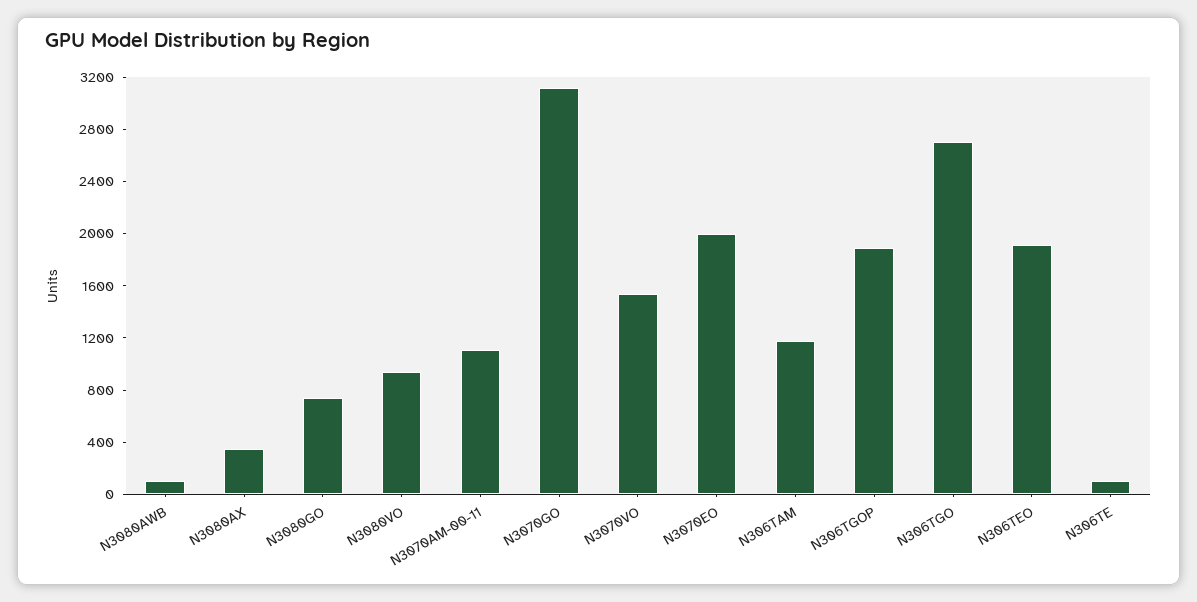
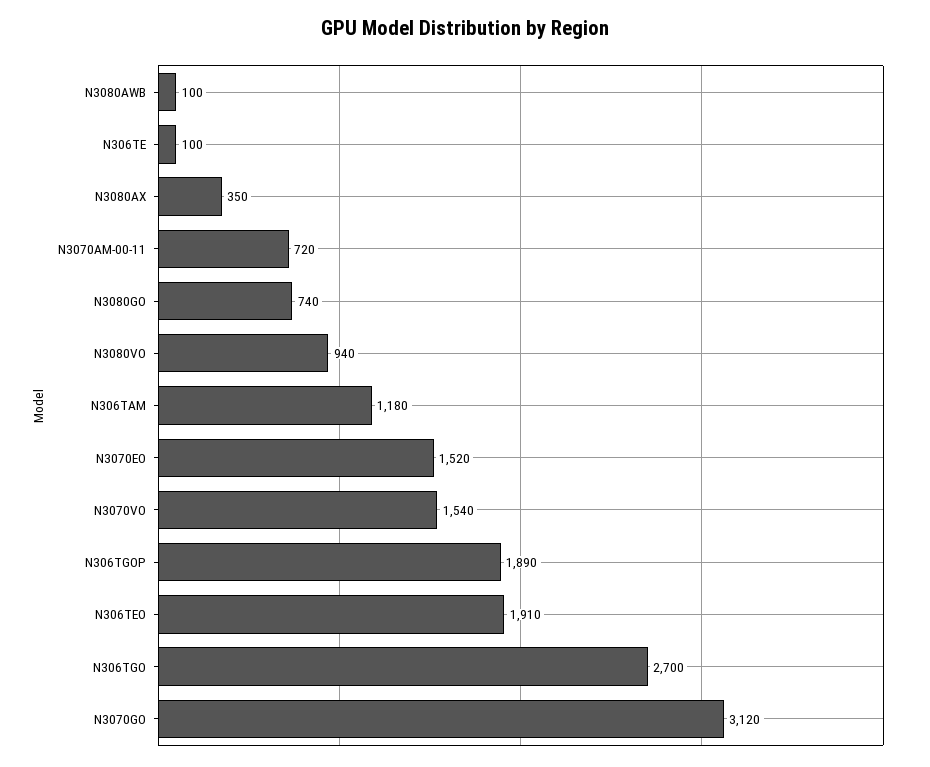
N3070AM-00-11: 1100 -> 720
N3070EO: 2000 -> 1520

